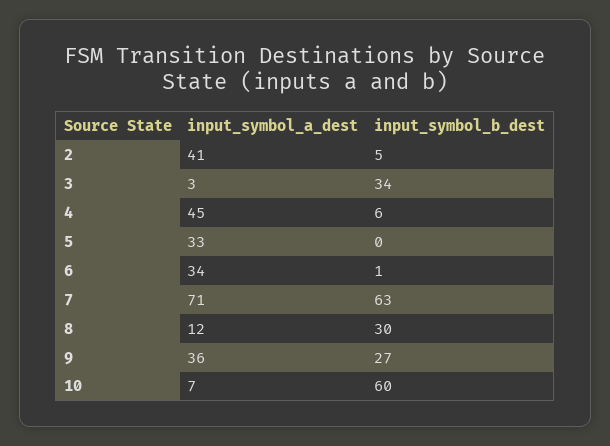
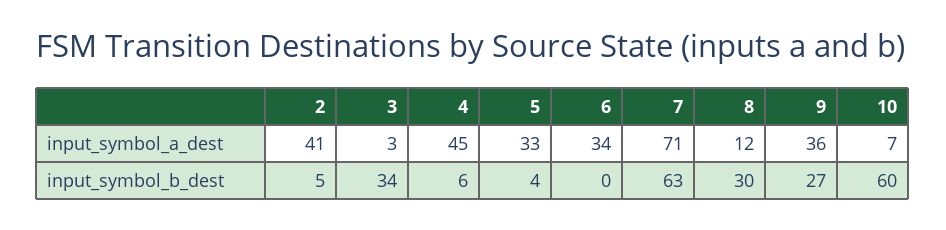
input_symbol_b_dest, 5: 0 -> 4
input_symbol_b_dest, 6: 1 -> 0

